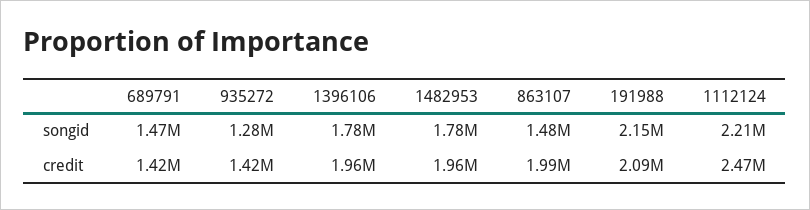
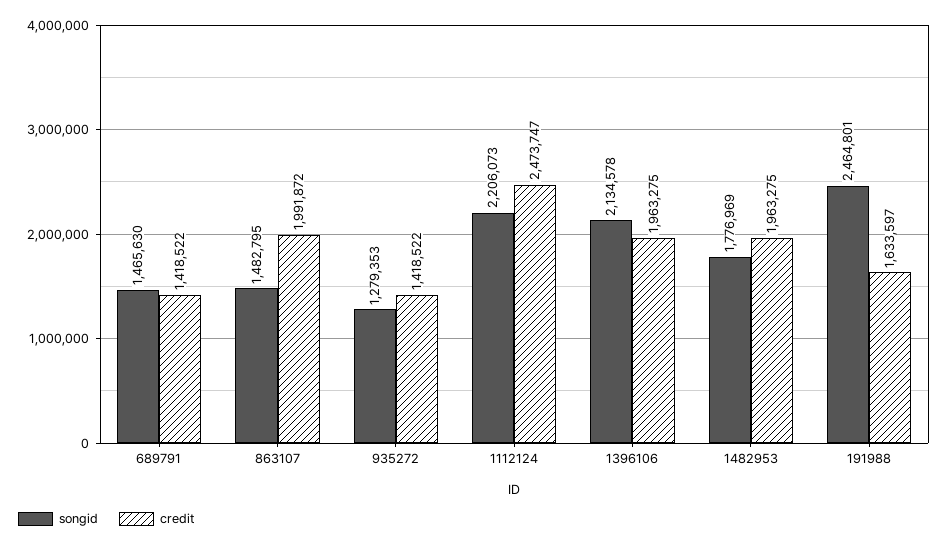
songid, 1396106: 1780000 -> 2134578
songid, 191988: 2150000 -> 2464801
credit, 191988: 2090000 -> 1633597

